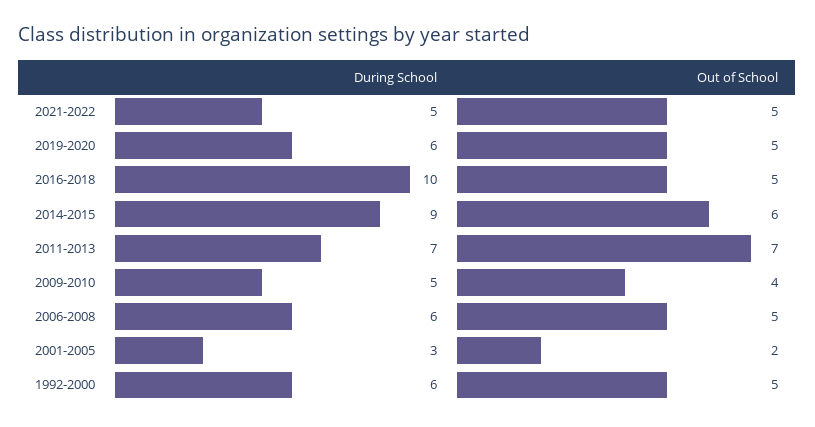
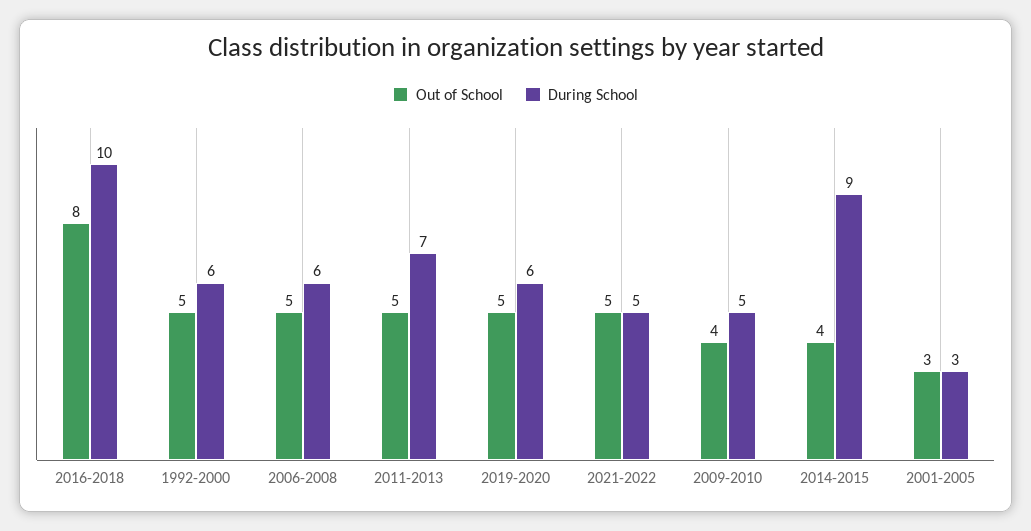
Out of School, 2016-2018: 5 -> 8
Out of School, 2014-2015: 6 -> 4
Out of School, 2011-2013: 7 -> 5
Out of School, 2001-2005: 2 -> 3

